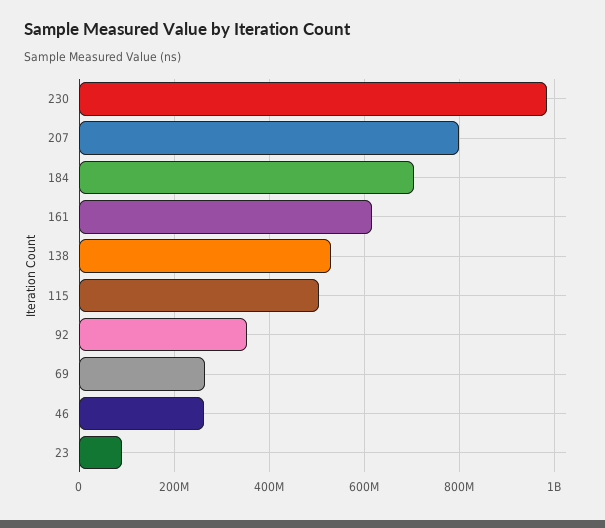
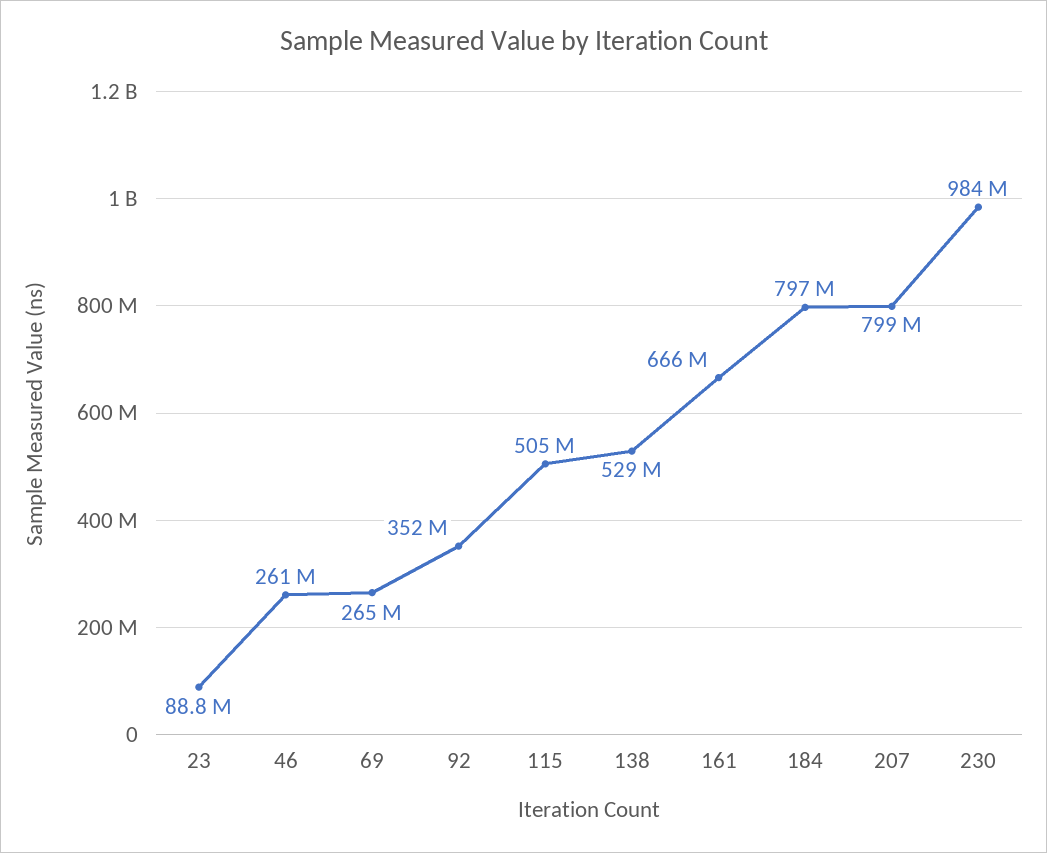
184: 700000000 -> 797000000
161: 620000000 -> 666000000

